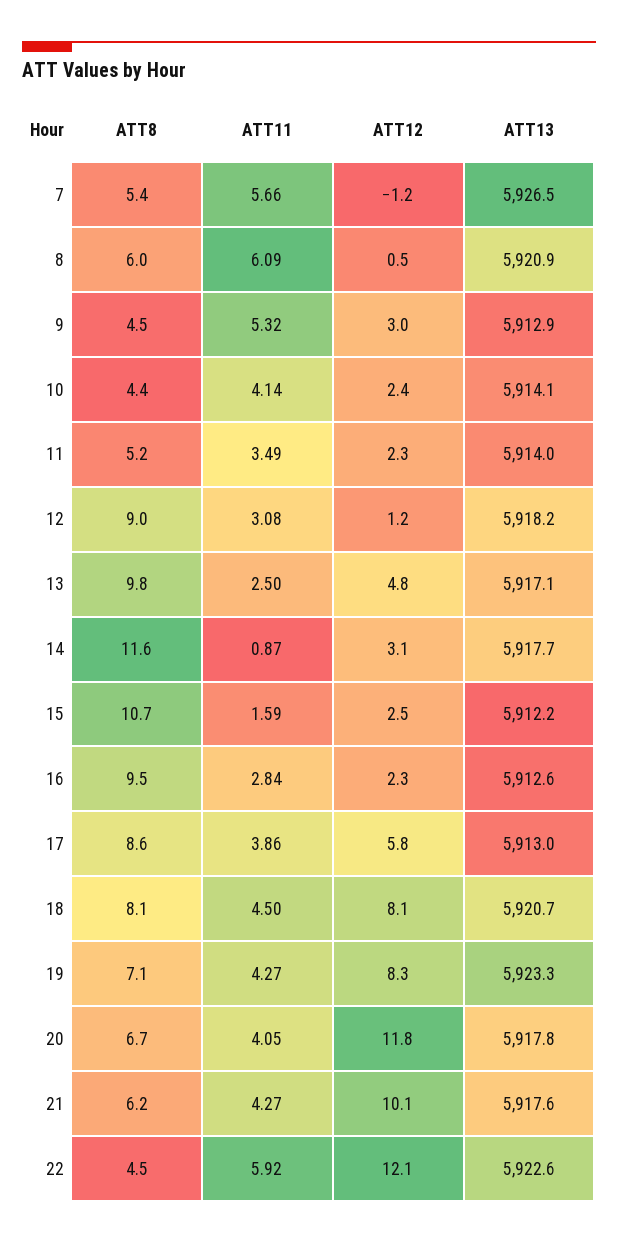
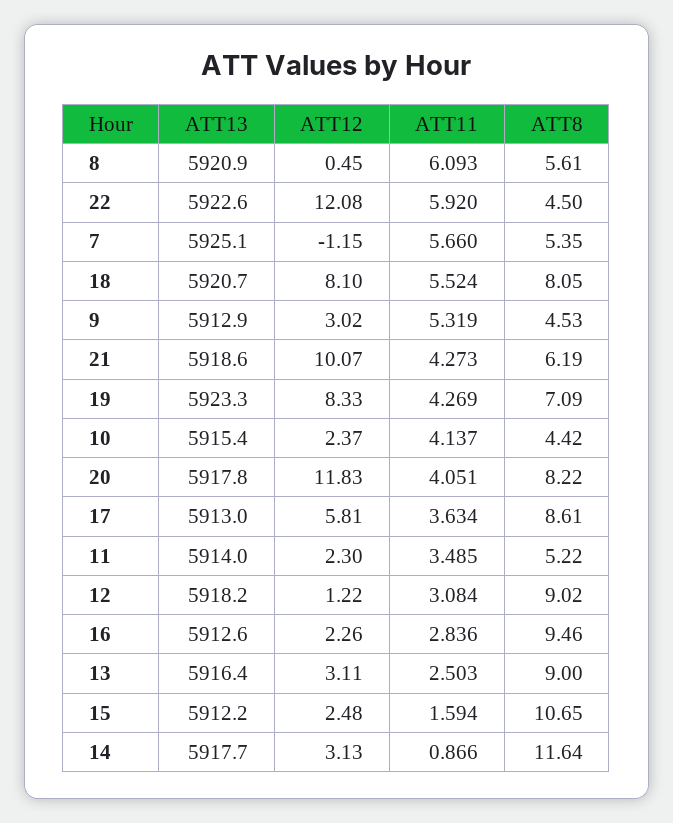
ATT13, 7: 5926.5 -> 5925.1
ATT8, 8: 6 -> 5.61
ATT13, 10: 5914.1 -> 5915.4
ATT8, 13: 9.8 -> 9
ATT12, 13: 4.8 -> 3.11
ATT13, 13: 5917.1 -> 5916.4
ATT11, 17: 3.86 -> 3.634
ATT11, 18: 4.5 -> 5.524
ATT8, 20: 6.7 -> 8.22
ATT13, 21: 5917.6 -> 5918.6

